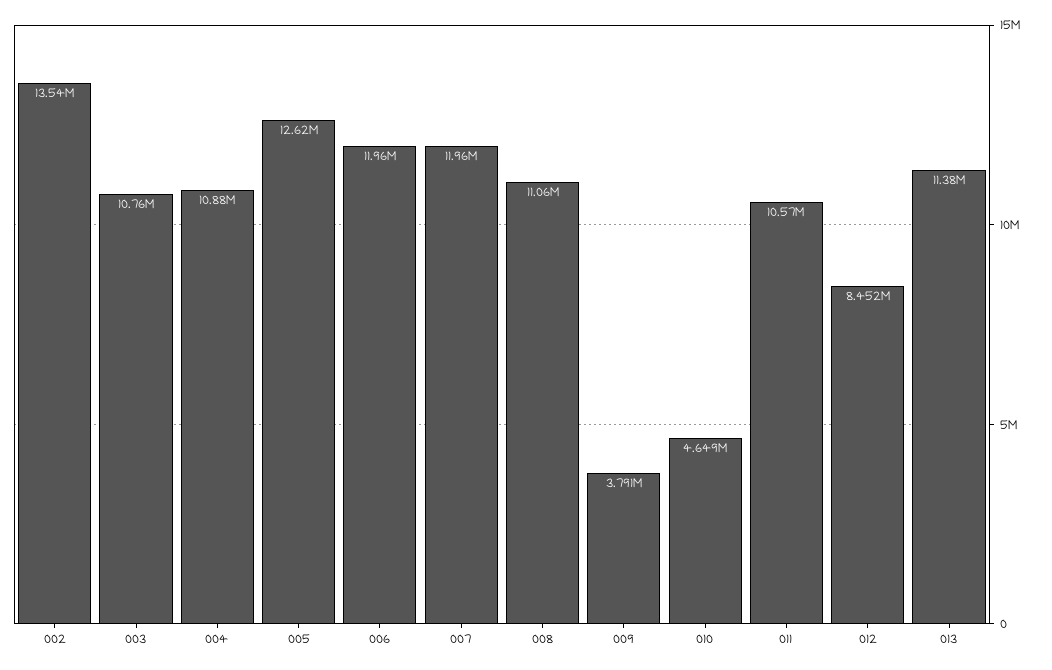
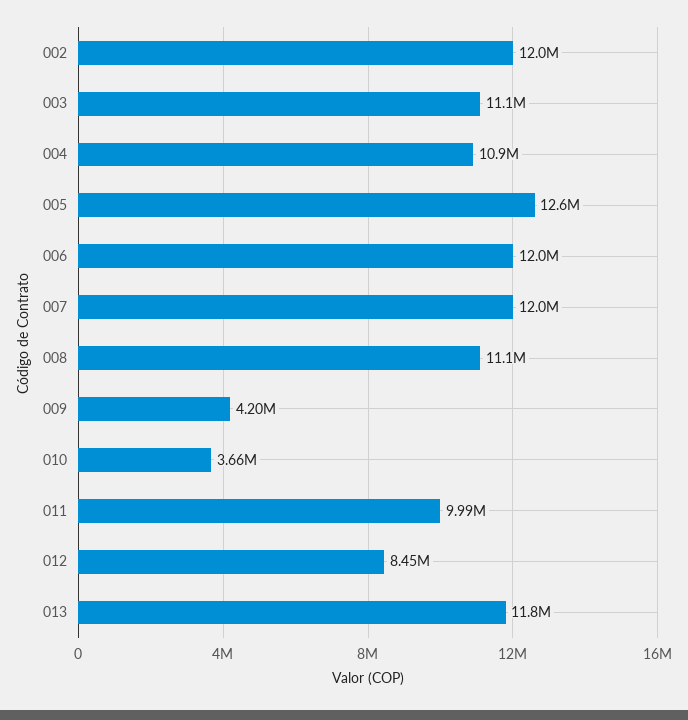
002: 13540000 -> 12000000
003: 10760000 -> 11100000
009: 3791000 -> 4200000
010: 4649000 -> 3660000
011: 10570000 -> 9990000
013: 11380000 -> 11800000

